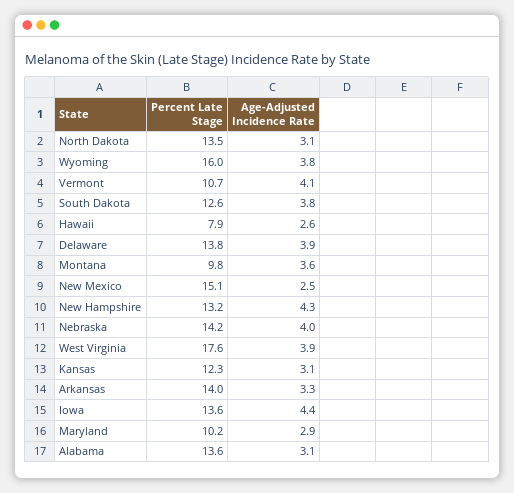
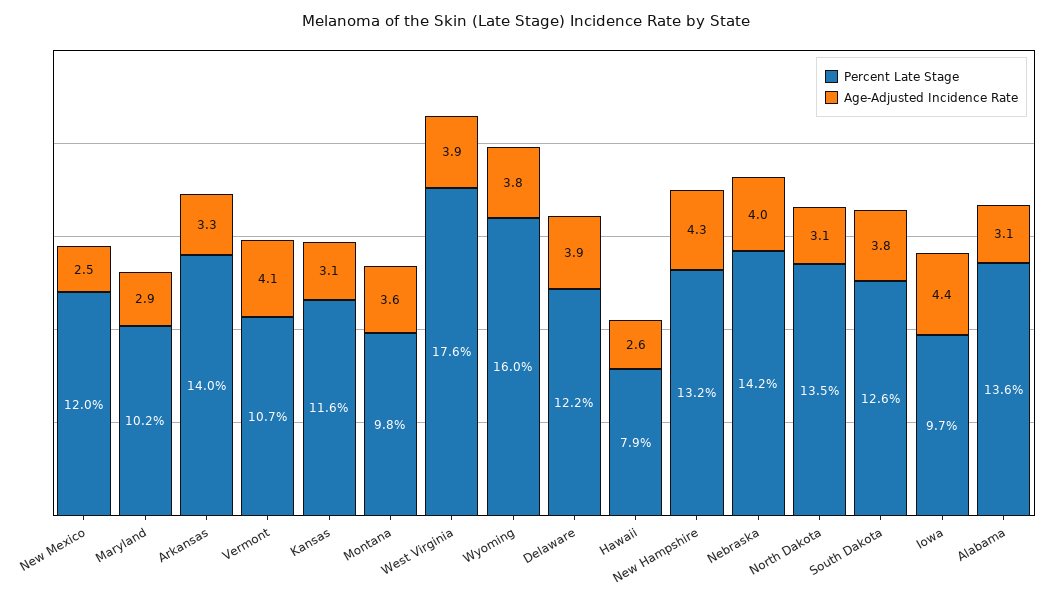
Percent Late Stage, Delaware: 13.8 -> 12.2
Percent Late Stage, New Mexico: 15.1 -> 12
Percent Late Stage, Kansas: 12.3 -> 11.6
Percent Late Stage, Iowa: 13.6 -> 9.7

